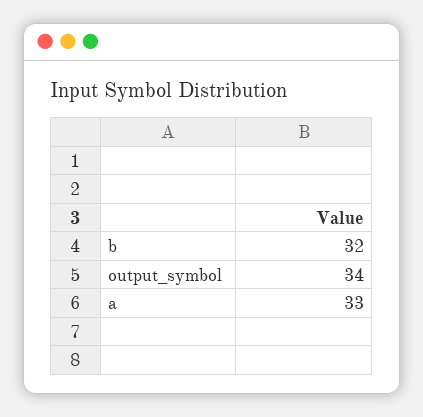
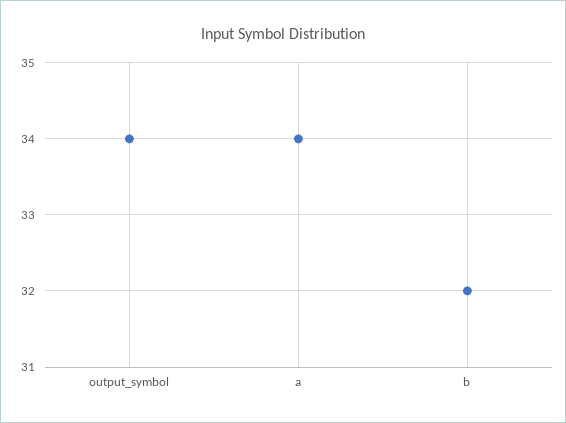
a: 33 -> 34

